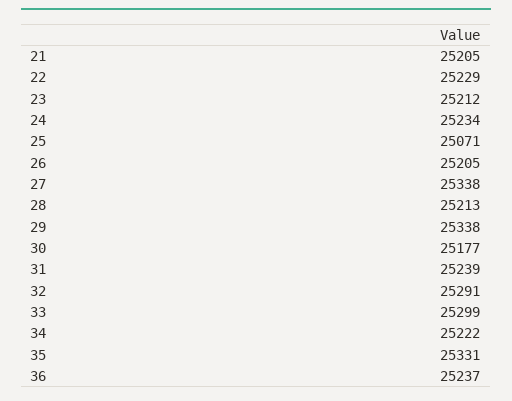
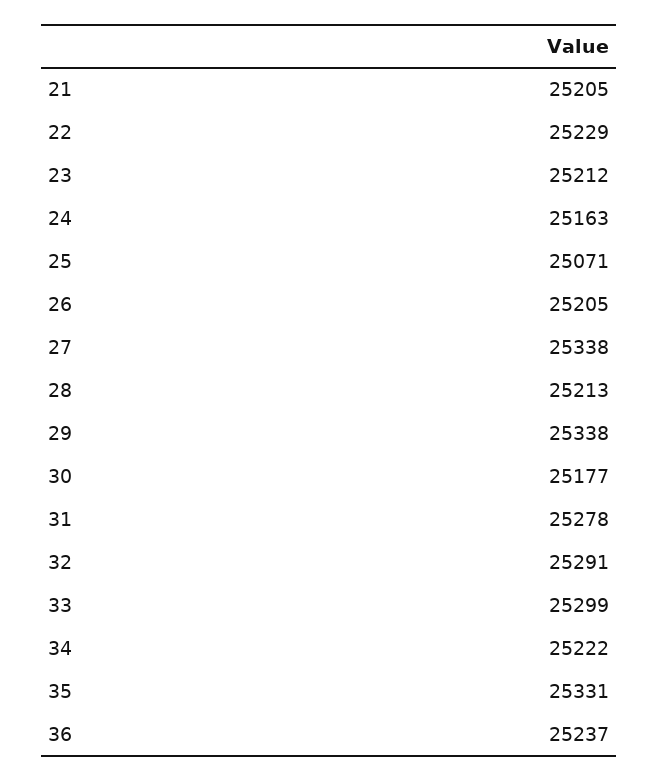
24: 25234 -> 25163
31: 25239 -> 25278

